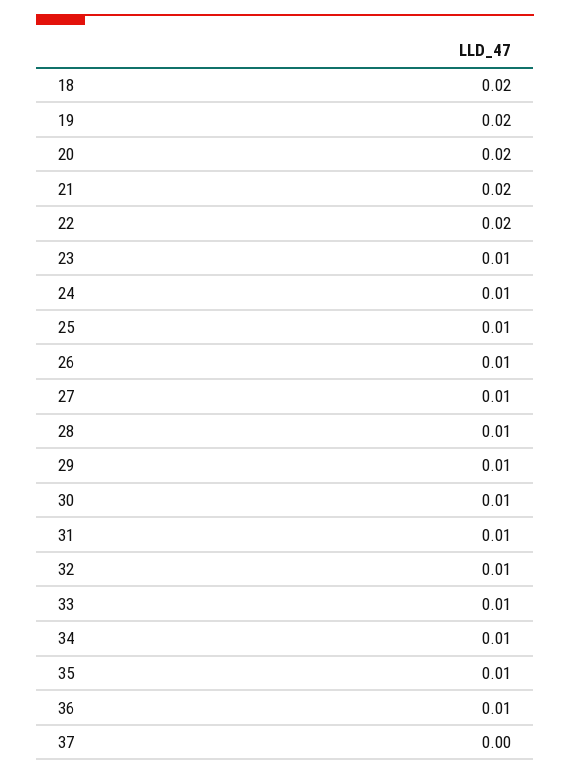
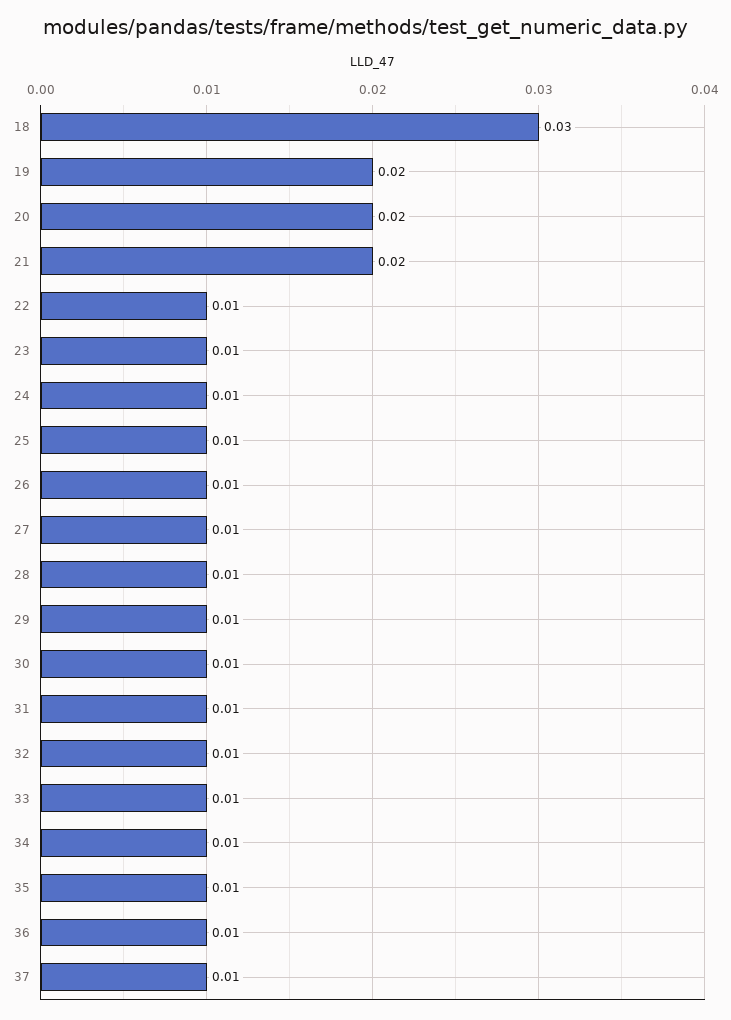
18: 0.02 -> 0.03
22: 0.02 -> 0.01
37: 0 -> 0.01

